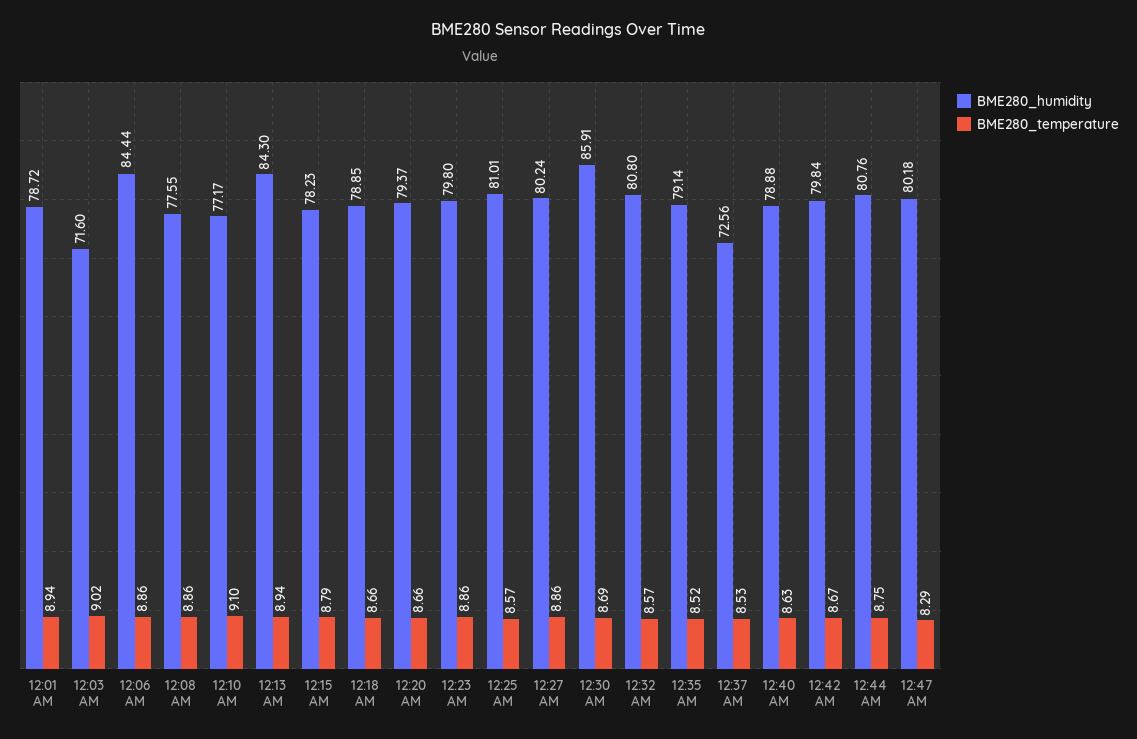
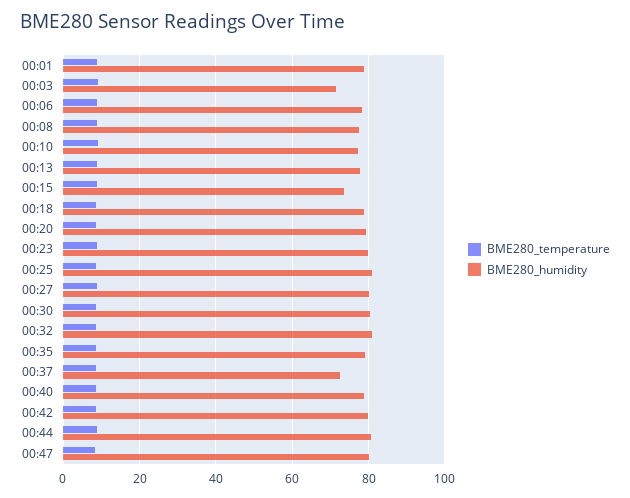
BME280_humidity, 12:06 AM: 84.44 -> 78
BME280_humidity, 12:13 AM: 84.3 -> 78
BME280_humidity, 12:15 AM: 78.23 -> 74
BME280_humidity, 12:30 AM: 85.91 -> 80

